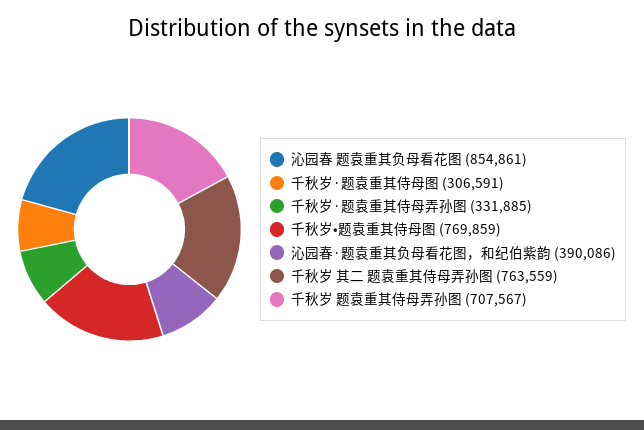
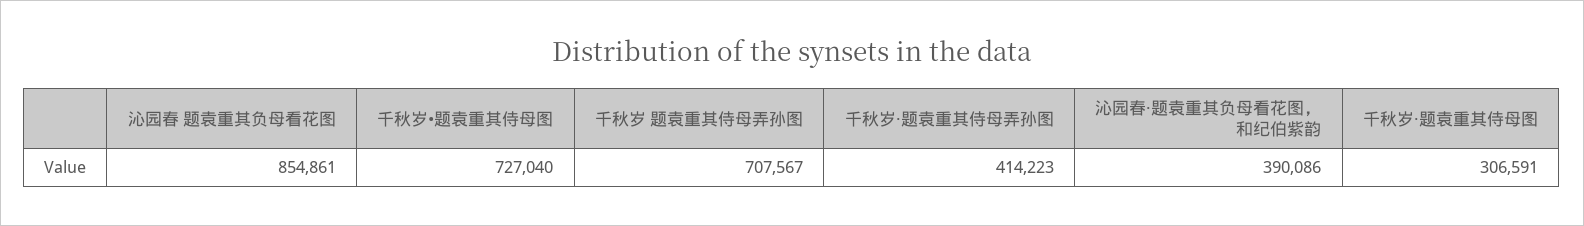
千秋岁·题袁重其侍母弄孙图: 331885 -> 414223
千秋岁•题袁重其侍母图: 769859 -> 727040
千秋岁 其二 题袁重其侍母弄孙图: 763559 -> none

